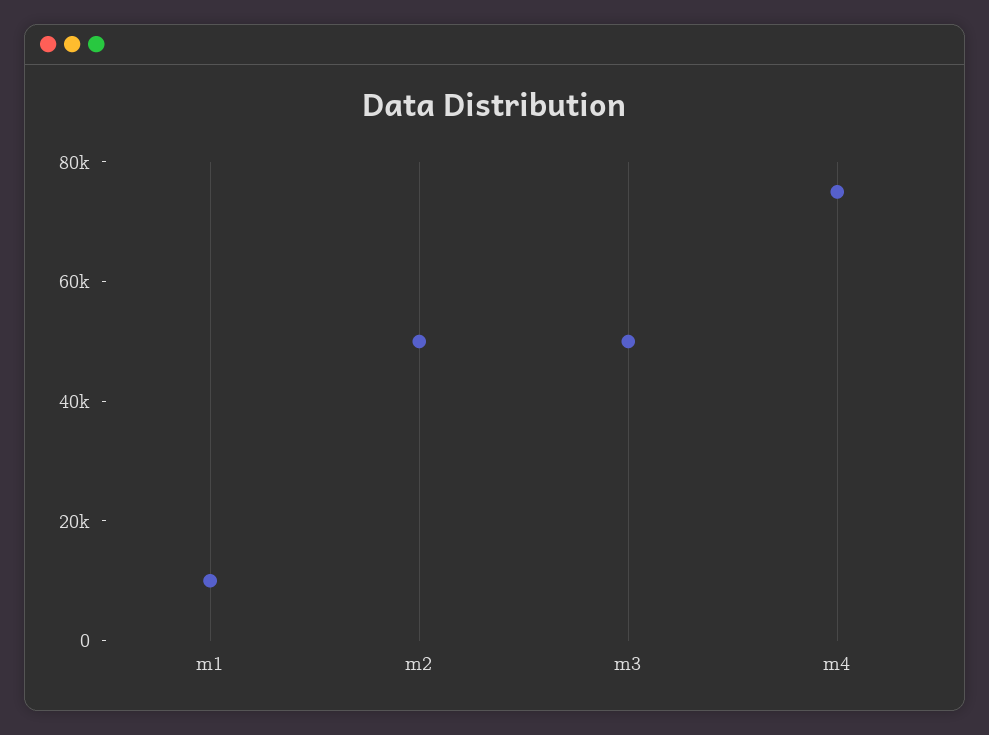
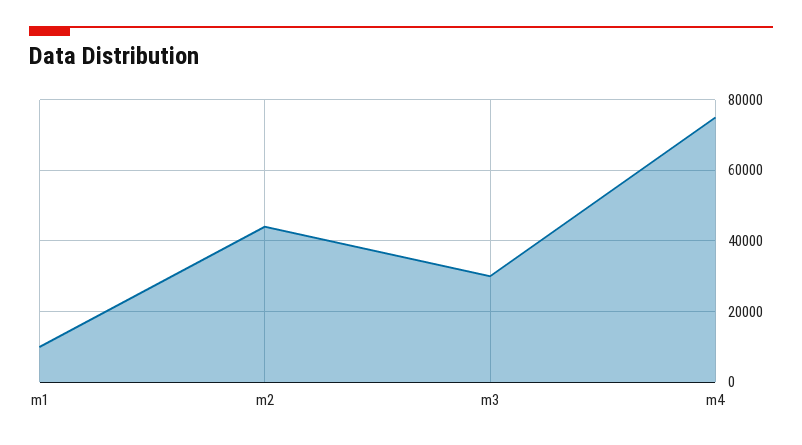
m2: 50000 -> 44000
m3: 50000 -> 30000

